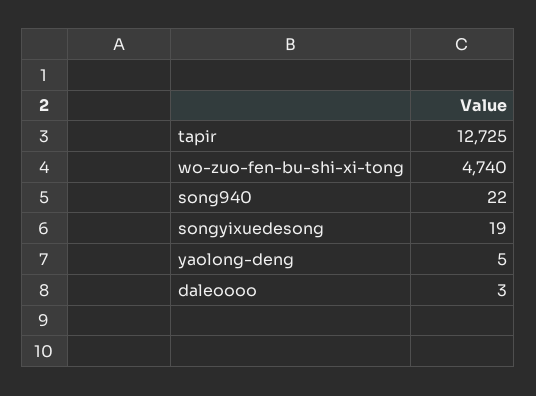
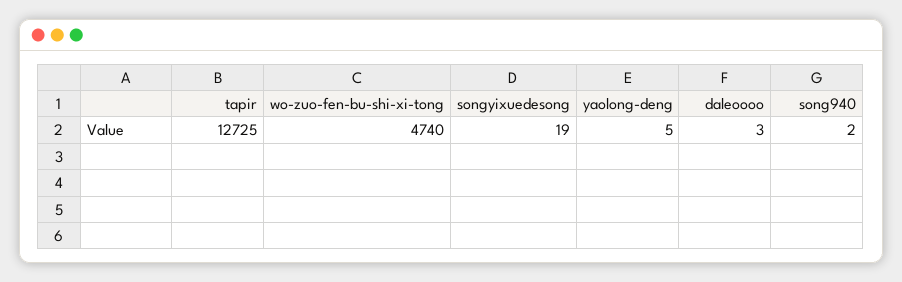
song940: 22 -> 2

